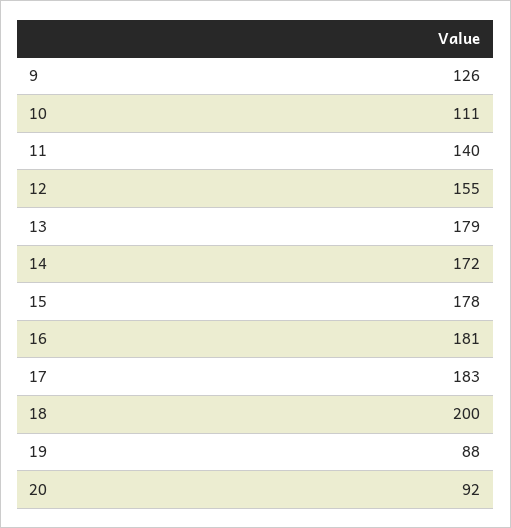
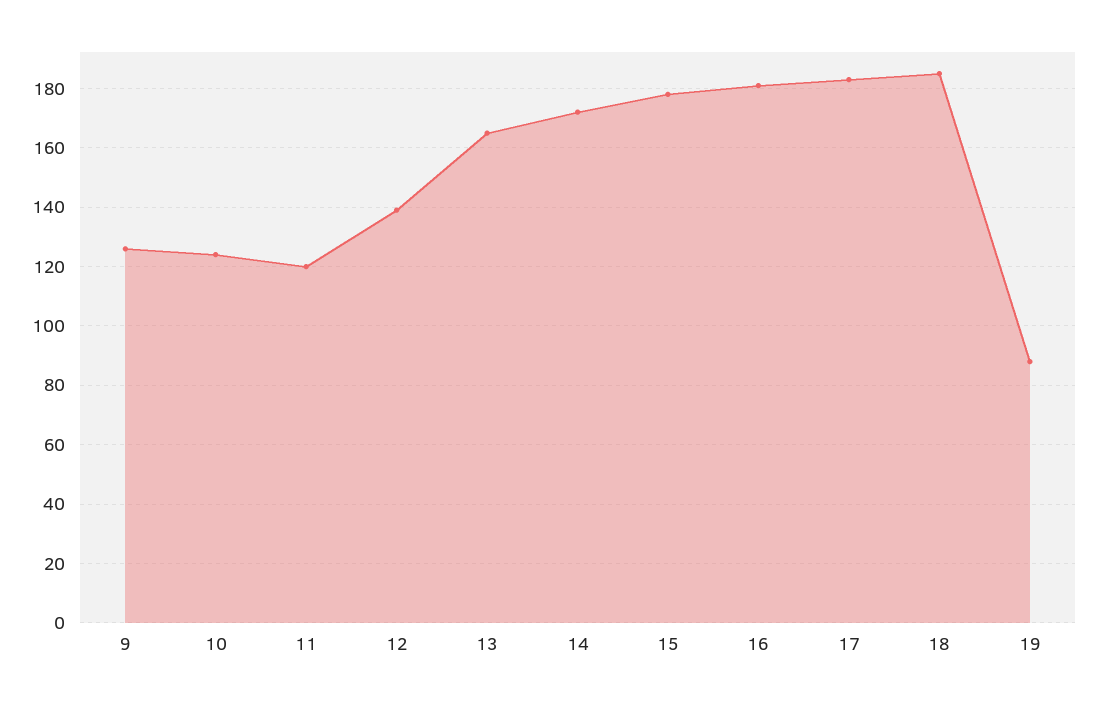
10: 111 -> 125
11: 140 -> 120
12: 155 -> 140
13: 179 -> 165
18: 200 -> 185
20: 92 -> none

